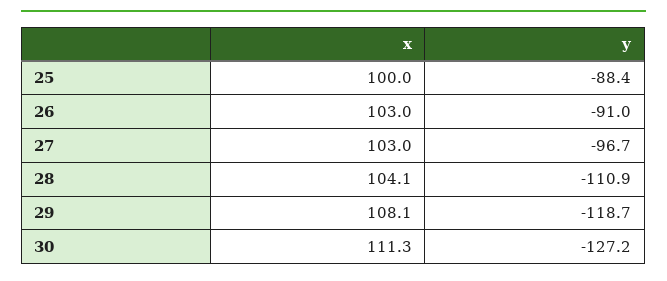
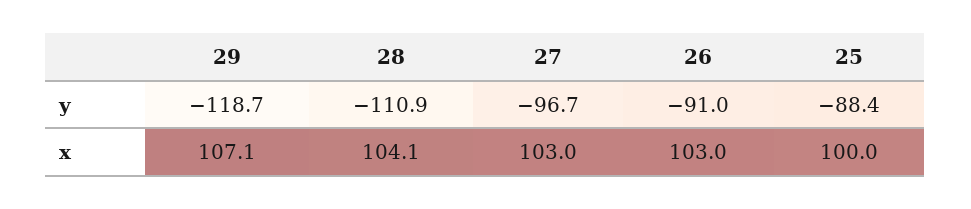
x, 29: 108.1 -> 107.1
x, 30: 111.3 -> none
y, 30: -127.2 -> none

